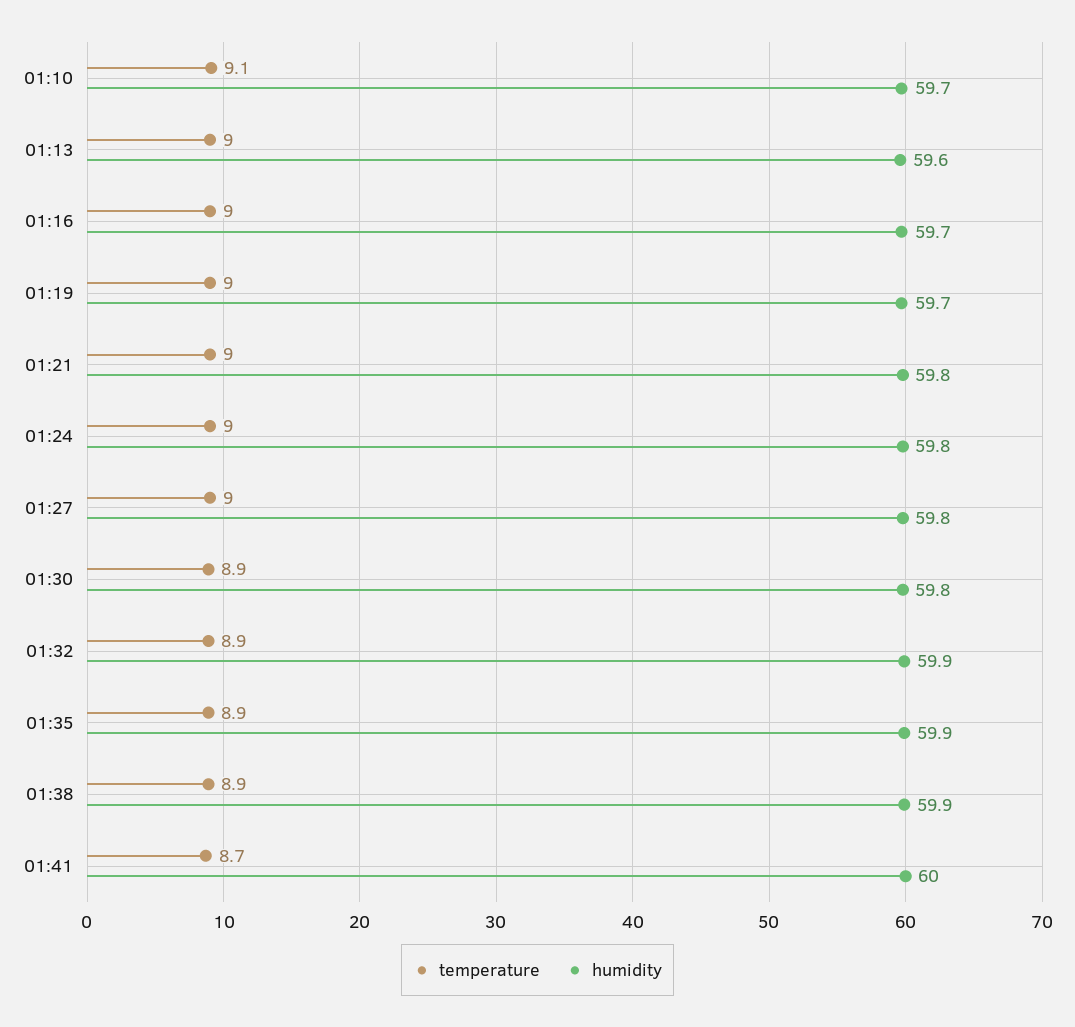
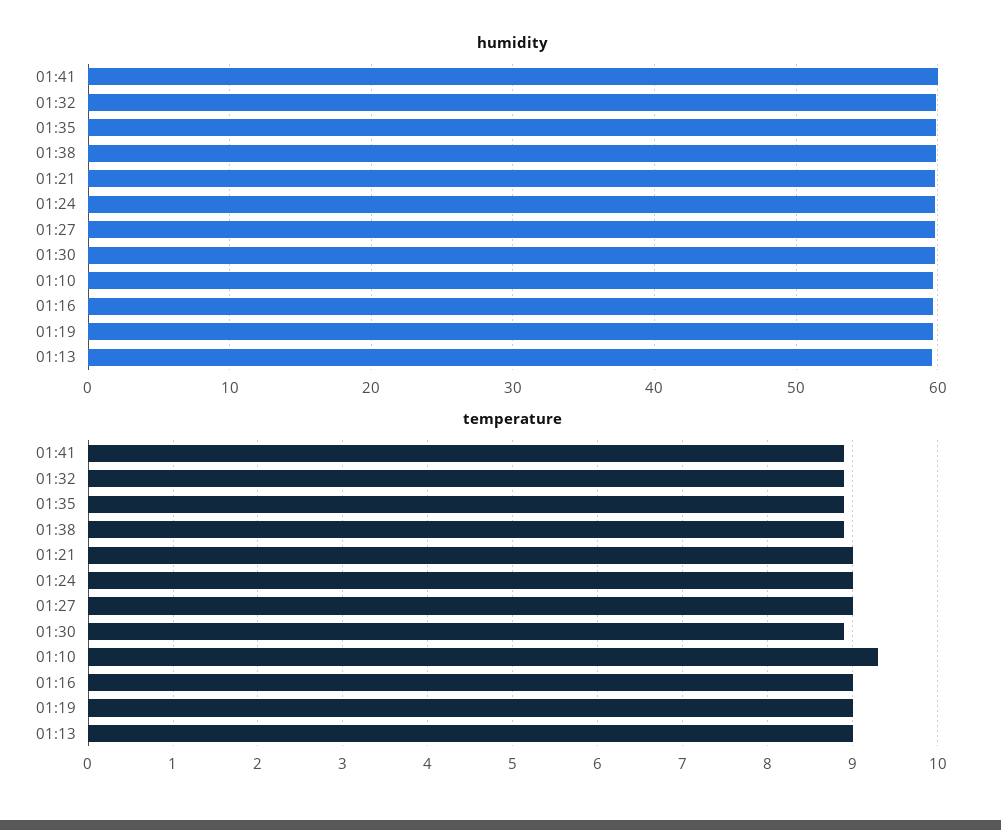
temperature, 01:10: 9.1 -> 9.3
temperature, 01:41: 8.7 -> 8.9

